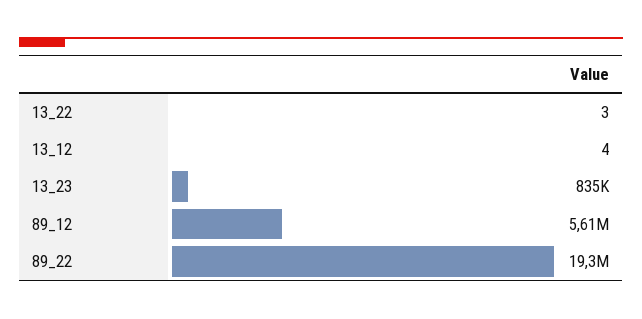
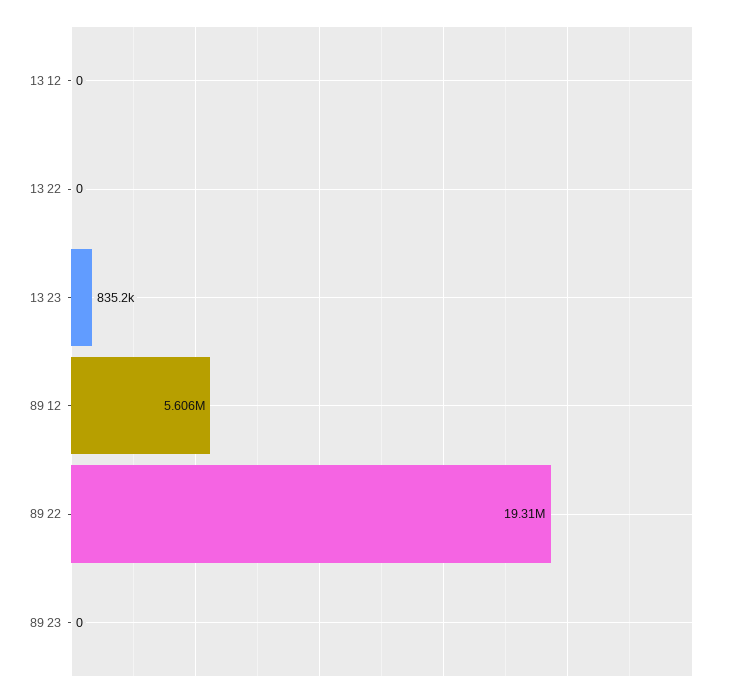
13_22: 3 -> 0
13_12: 4 -> 0
89 23: none -> 0

